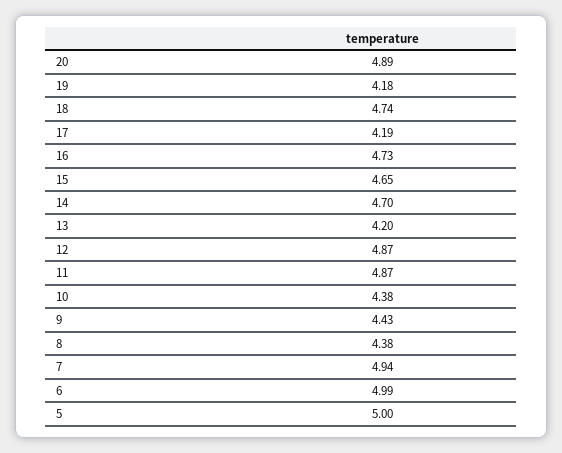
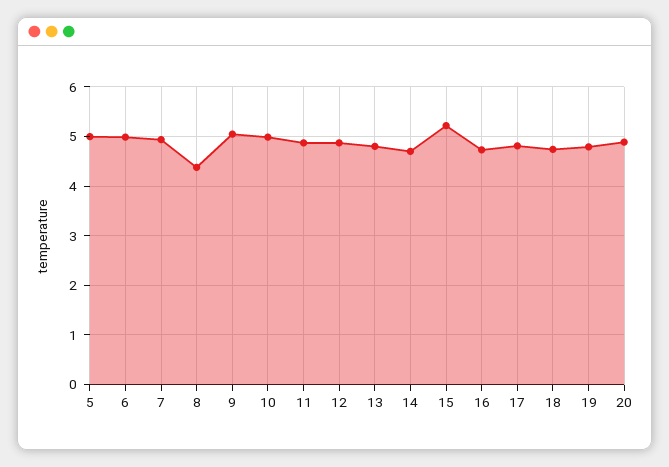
19: 4.18 -> 4.8
17: 4.19 -> 4.8
15: 4.65 -> 5.2
13: 4.2 -> 4.8
10: 4.38 -> 5
9: 4.43 -> 5

